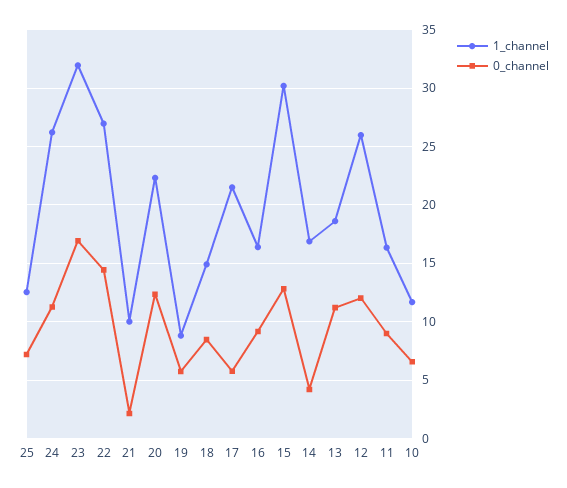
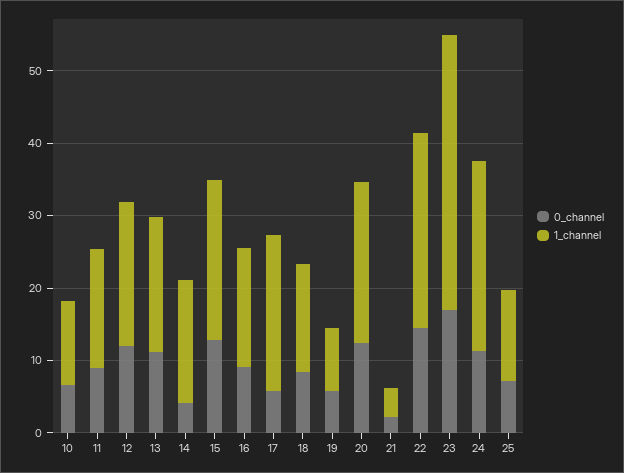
1_channel, 23: 32 -> 38
1_channel, 21: 10 -> 4
1_channel, 15: 30 -> 22
1_channel, 12: 26 -> 20

